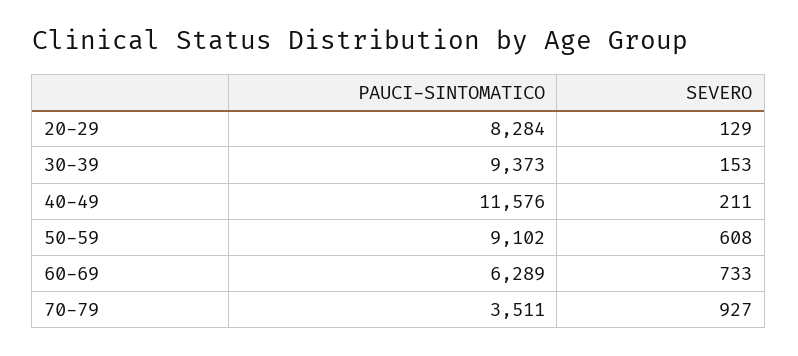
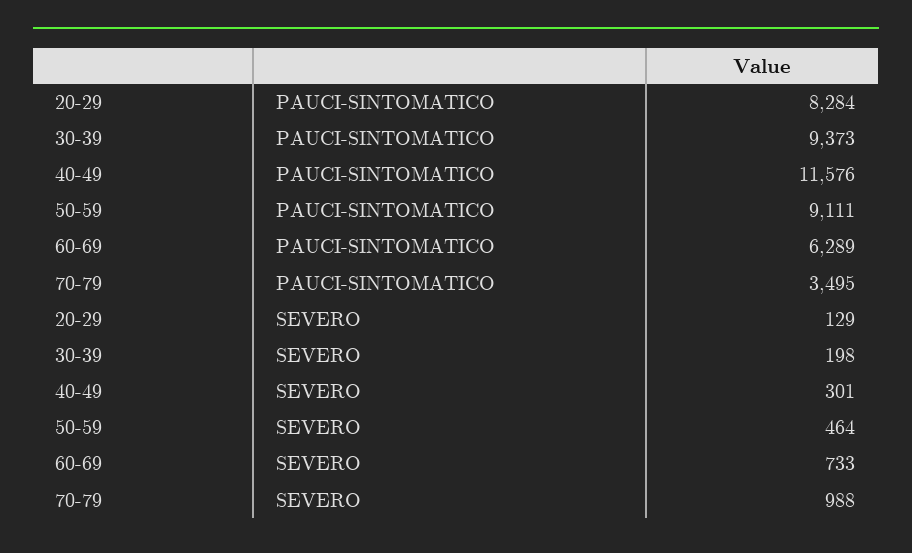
SEVERO, 30-39: 153 -> 198
SEVERO, 40-49: 211 -> 301
PAUCI-SINTOMATICO, 50-59: 9102 -> 9111
SEVERO, 50-59: 608 -> 464
PAUCI-SINTOMATICO, 70-79: 3511 -> 3495
SEVERO, 70-79: 927 -> 988

